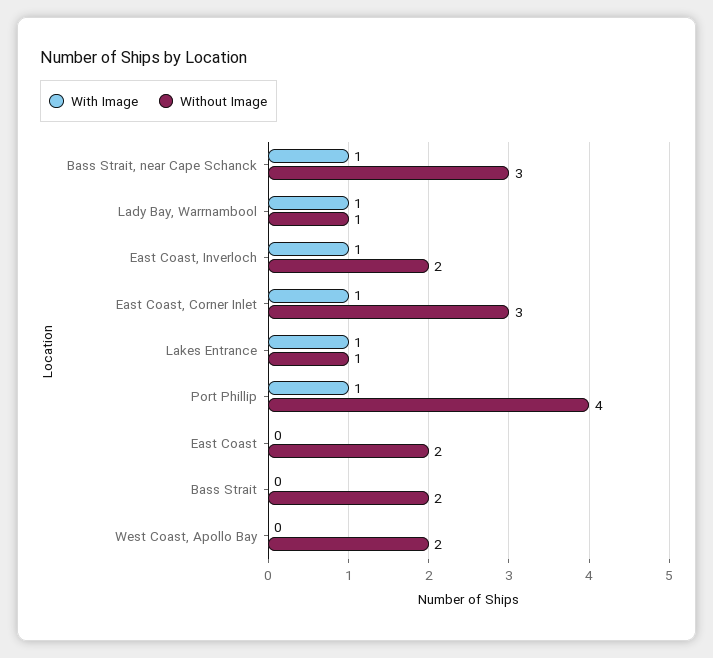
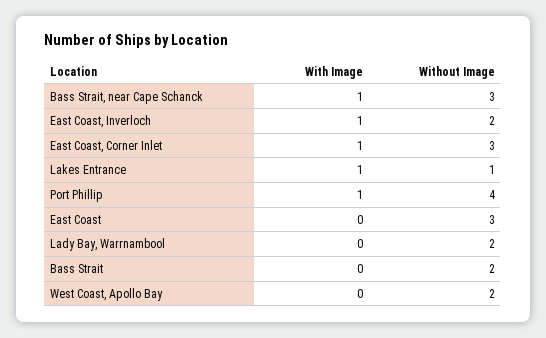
With Image, Lady Bay, Warrnambool: 1 -> 0
Without Image, Lady Bay, Warrnambool: 1 -> 2
Without Image, East Coast: 2 -> 3

